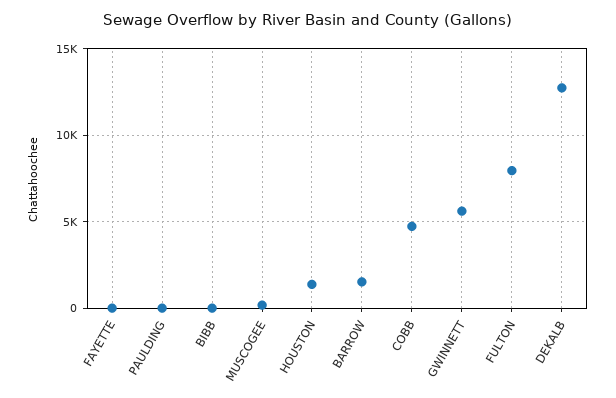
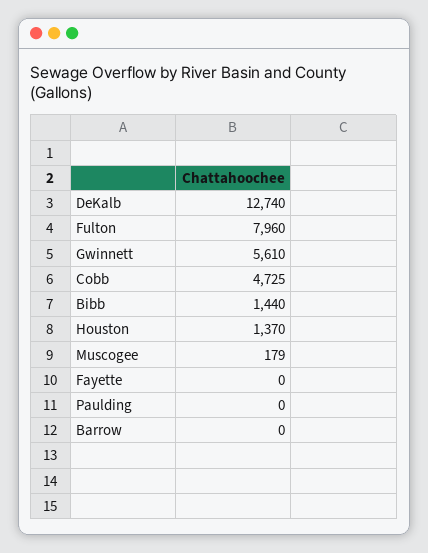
BIBB: 0 -> 1440
BARROW: 1500 -> 0

